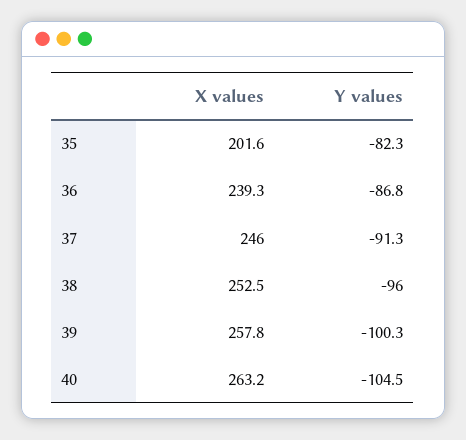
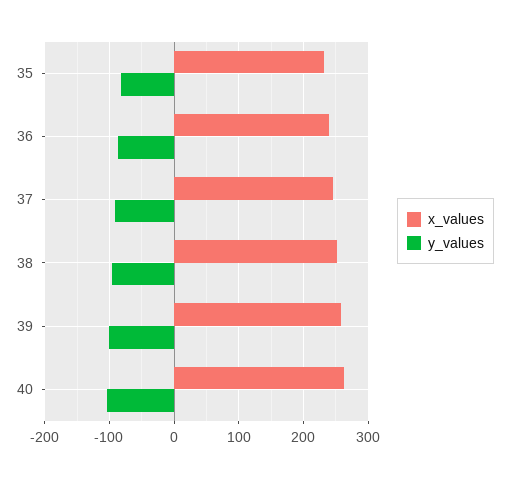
X values, 35: 201.6 -> 230

